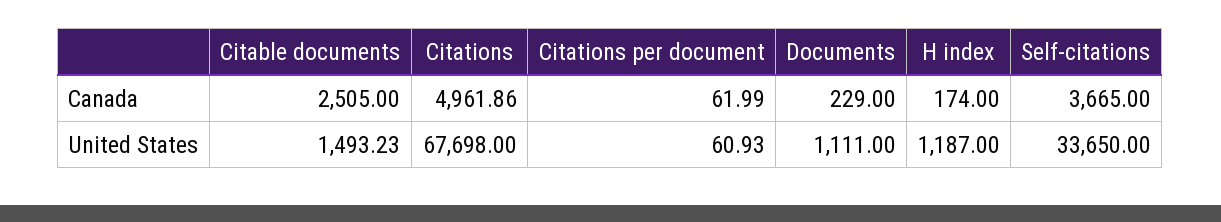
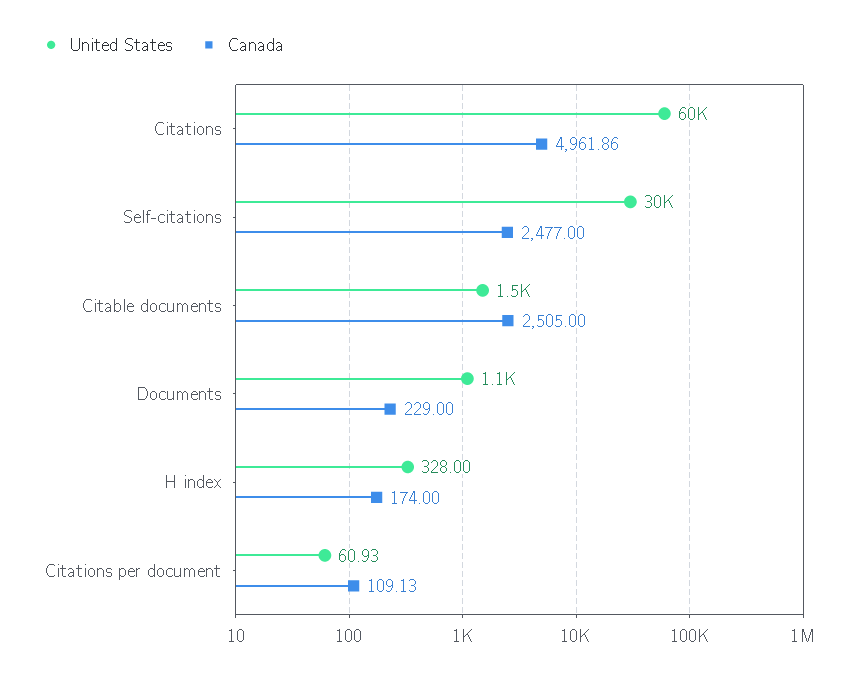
Canada, Citations per document: 61.99 -> 109.13
Canada, Self-citations: 3665 -> 2477
United States, Citations: 67698 -> 60000
United States, H index: 1187 -> 328
United States, Self-citations: 33650 -> 30000

